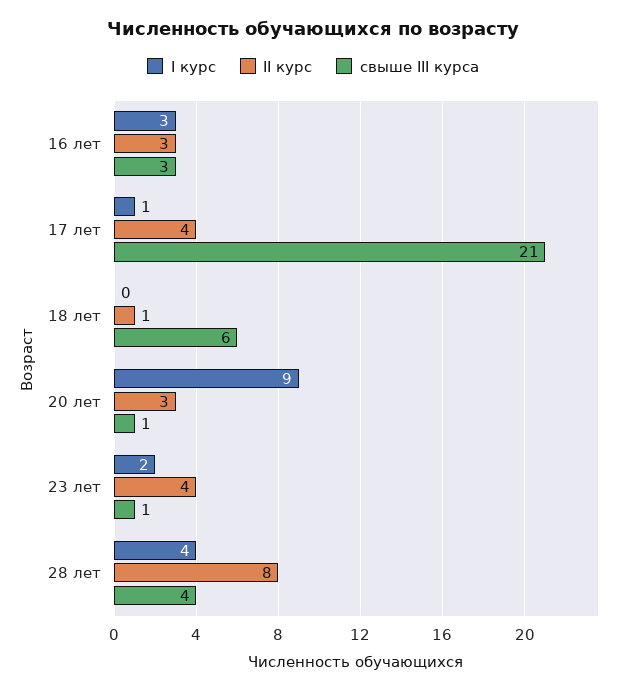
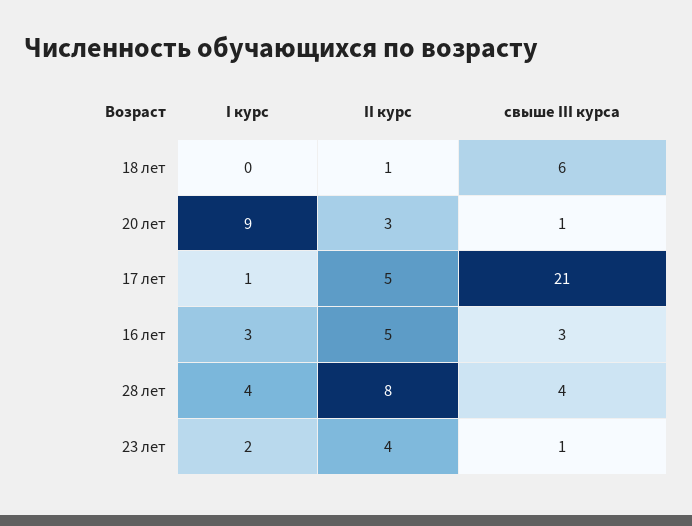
II курс, 16 лет: 3 -> 5
II курс, 17 лет: 4 -> 5

